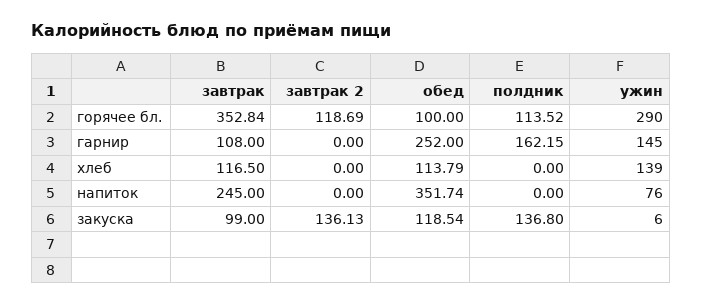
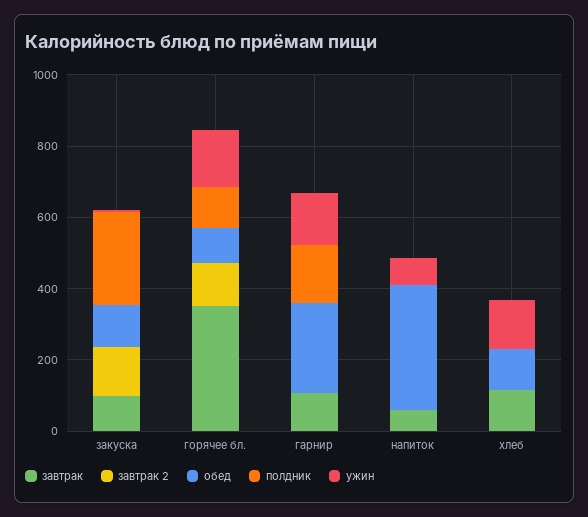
ужин, горячее бл.: 290 -> 150
завтрак, напиток: 245 -> 50
полдник, закуска: 136.8 -> 250

